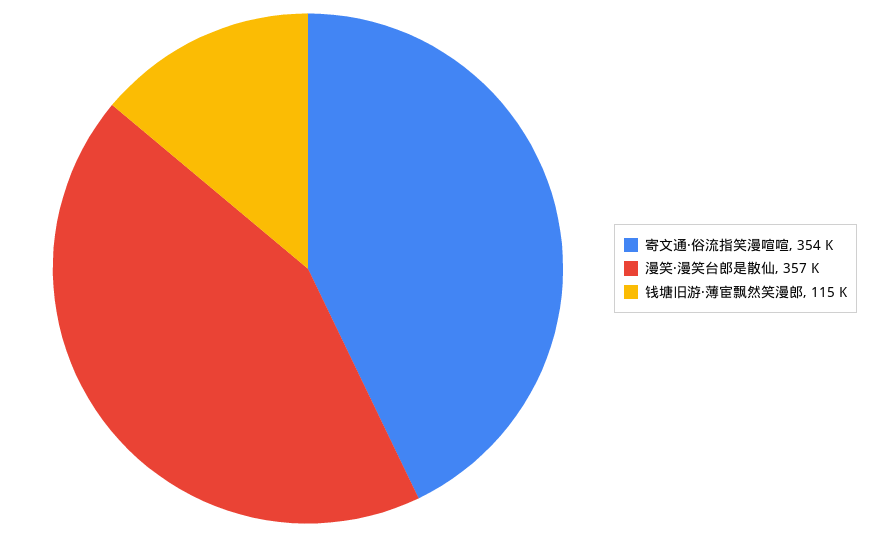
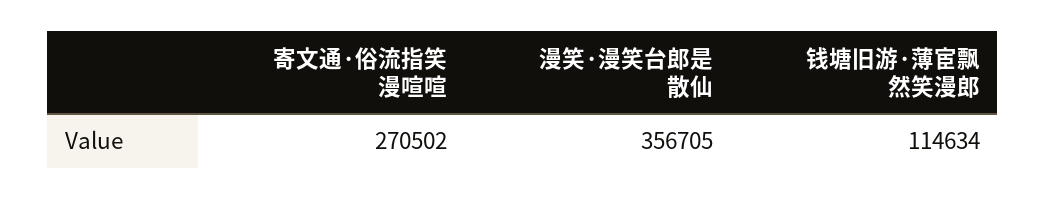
寄文通·俗流指笑漫喧喧: 354000 -> 270502

